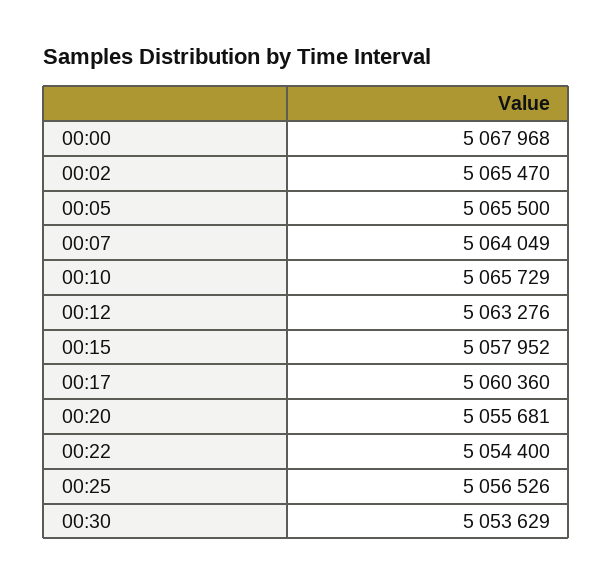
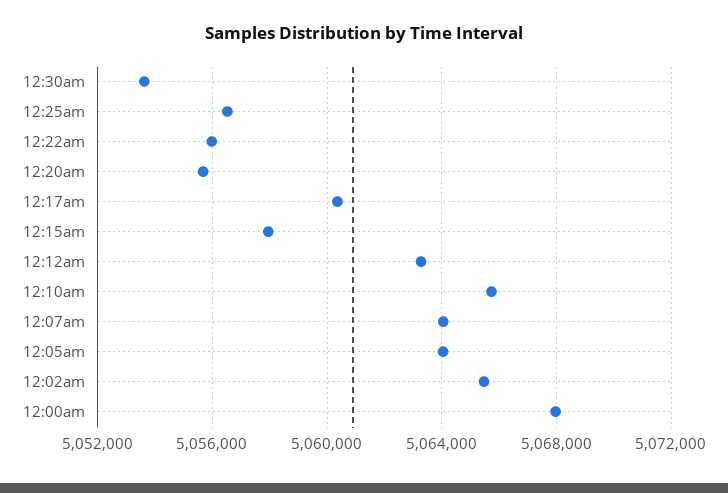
00:05: 5065500 -> 5064000
00:22: 5054400 -> 5056000

